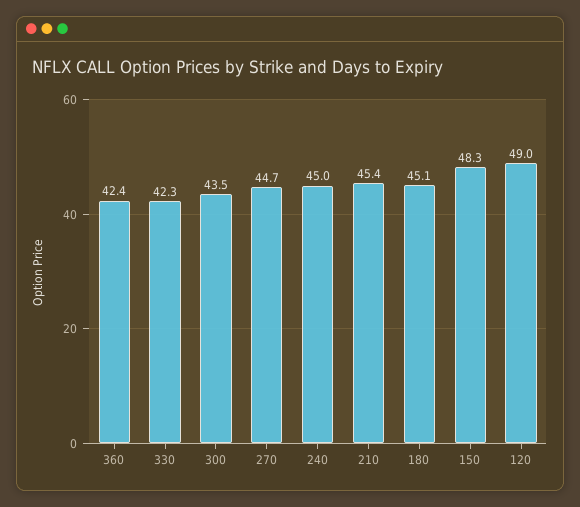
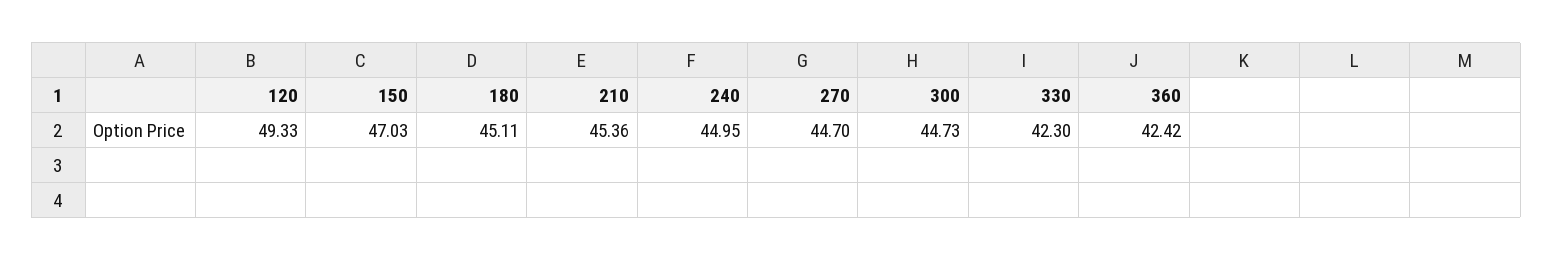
300: 43.5 -> 44.73
150: 48.3 -> 47.03
120: 49 -> 49.33

